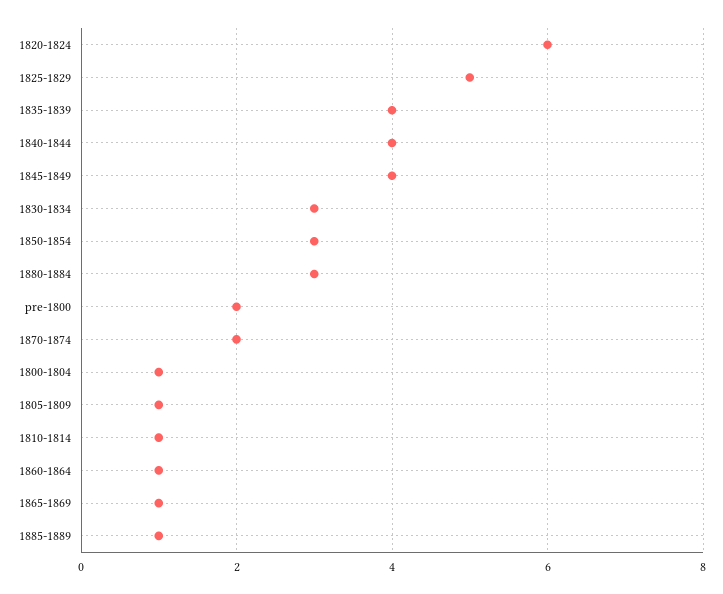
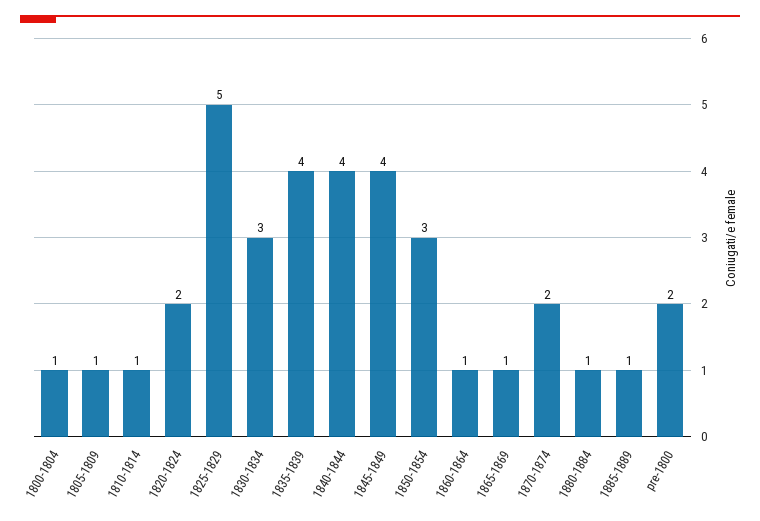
1820-1824: 6 -> 2
1880-1884: 3 -> 1

